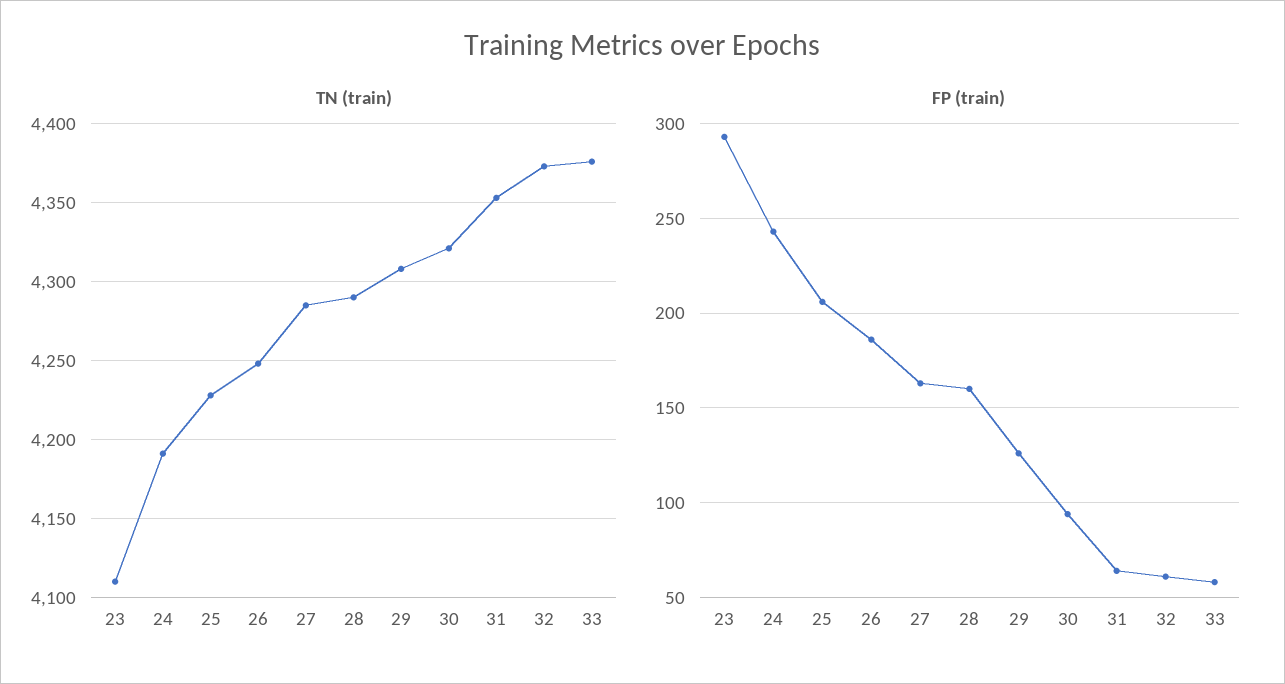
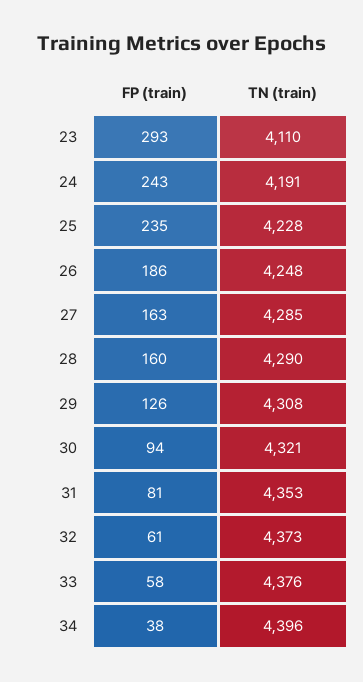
FP (train), 25: 205 -> 235
FP (train), 31: 65 -> 81
FP (train), 34: none -> 38
TN (train), 34: none -> 4396

